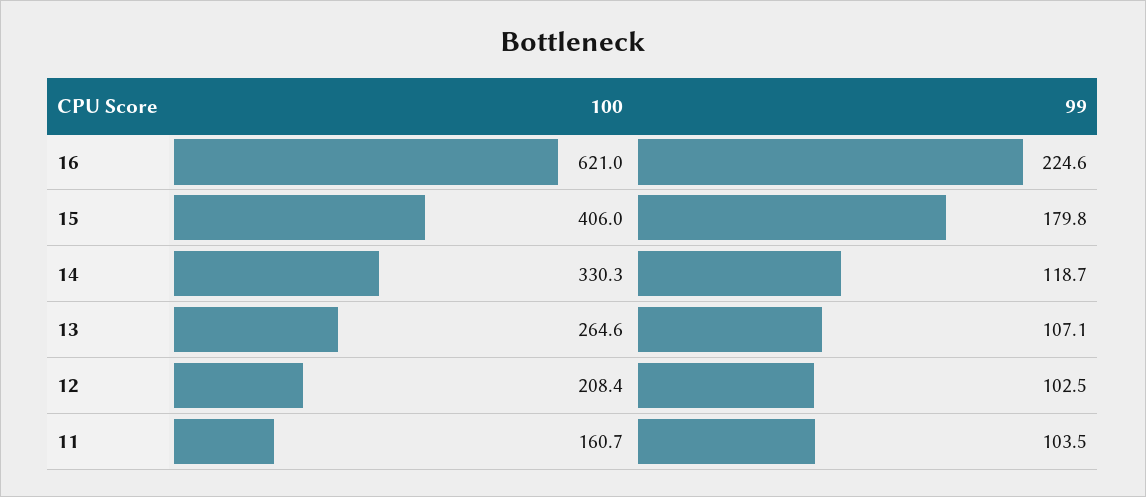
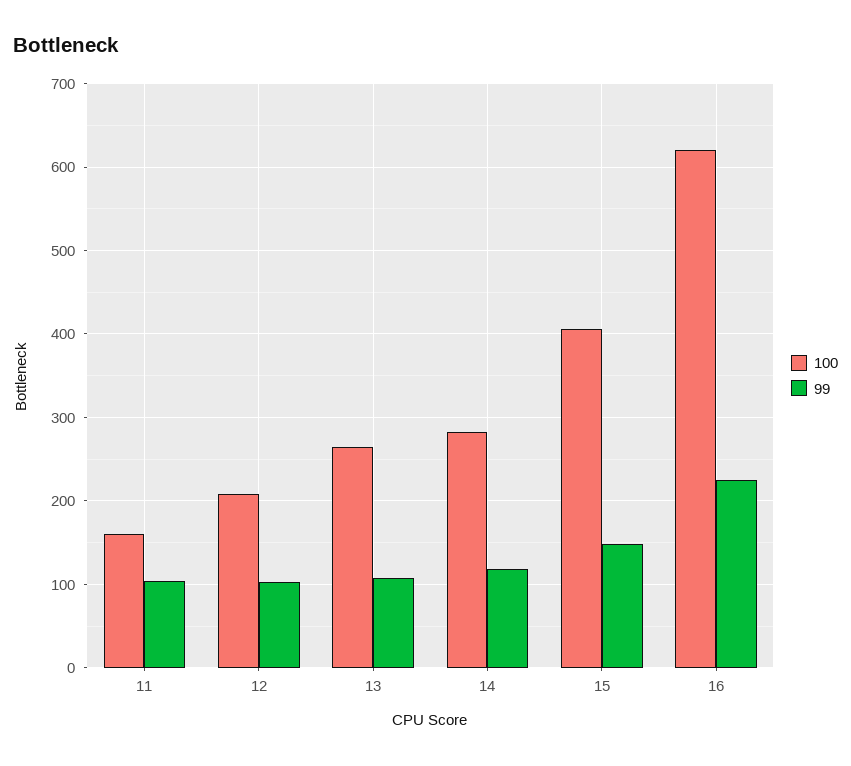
99, 15: 179.8 -> 150
100, 14: 330.3 -> 280

